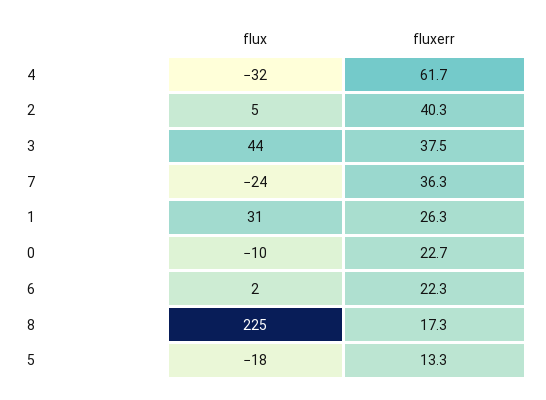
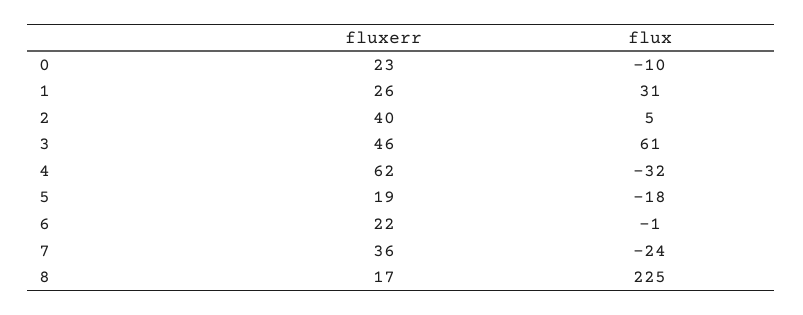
flux, 3: 44 -> 61
fluxerr, 3: 37.5 -> 46
flux, 6: 2 -> -1
fluxerr, 5: 13.3 -> 19

